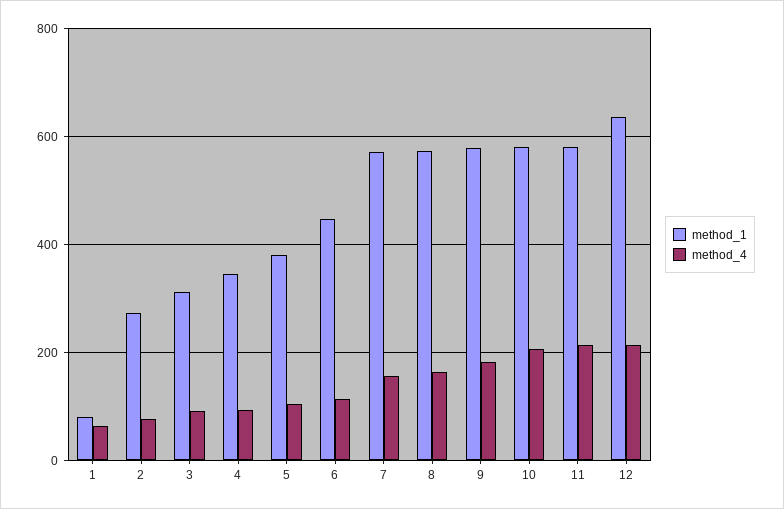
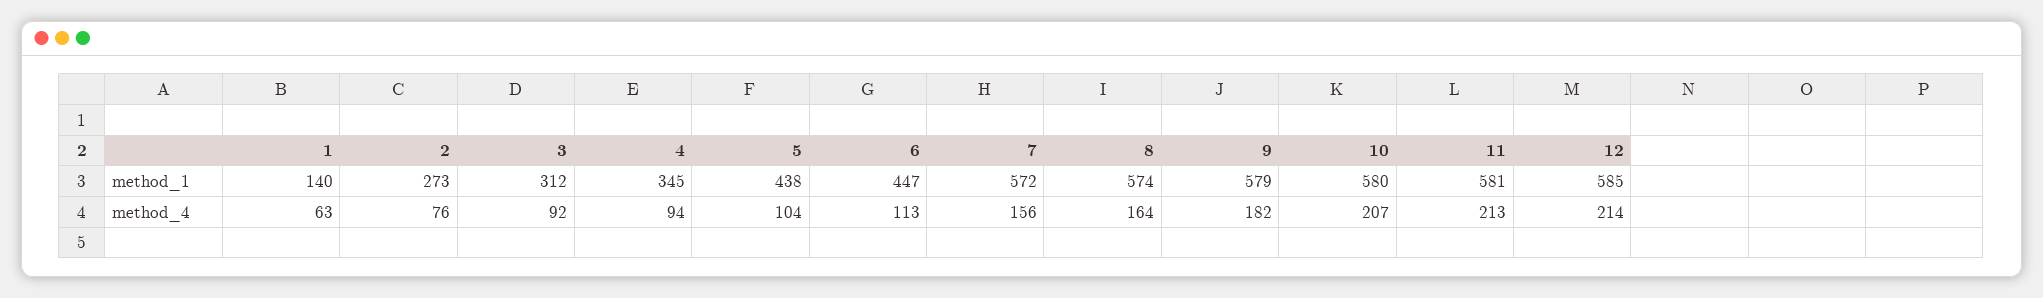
method_1, 1: 80 -> 140
method_1, 5: 380 -> 438
method_1, 12: 640 -> 585

